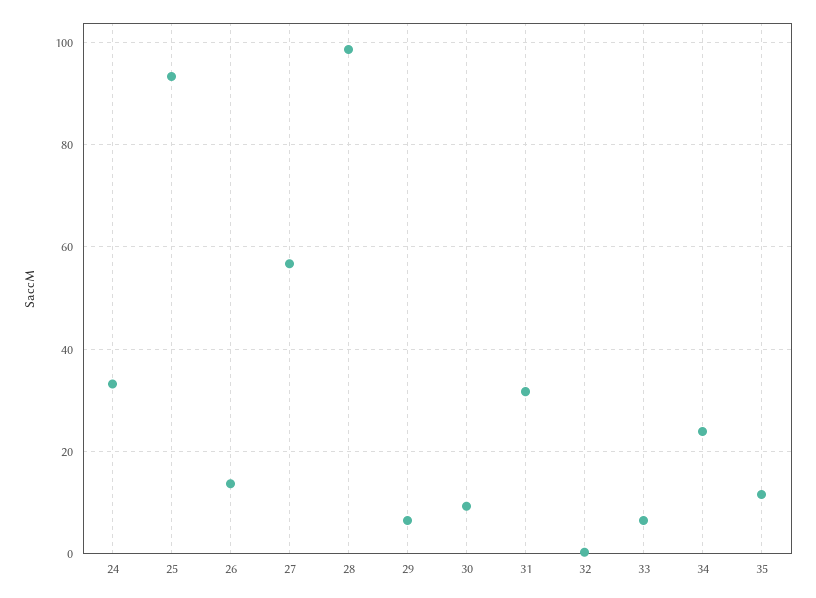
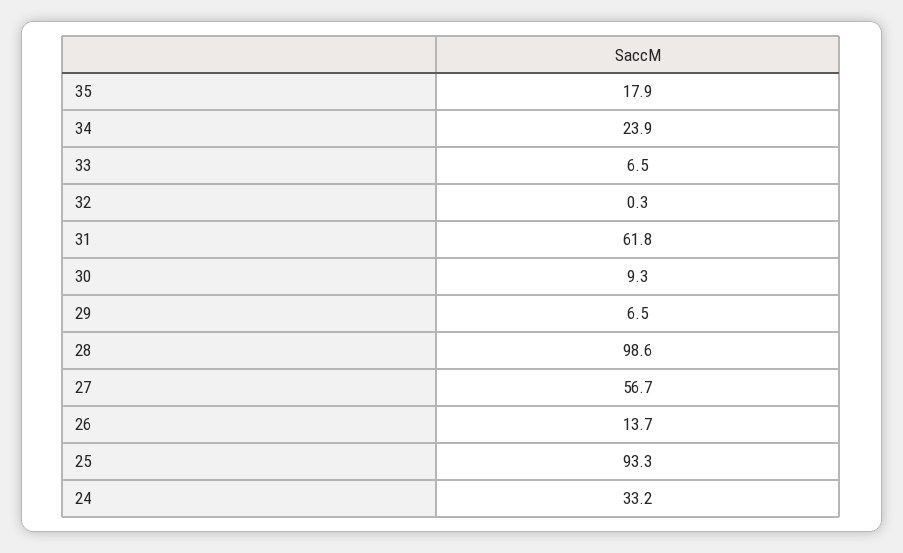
31: 32 -> 61.8
35: 12 -> 17.9

